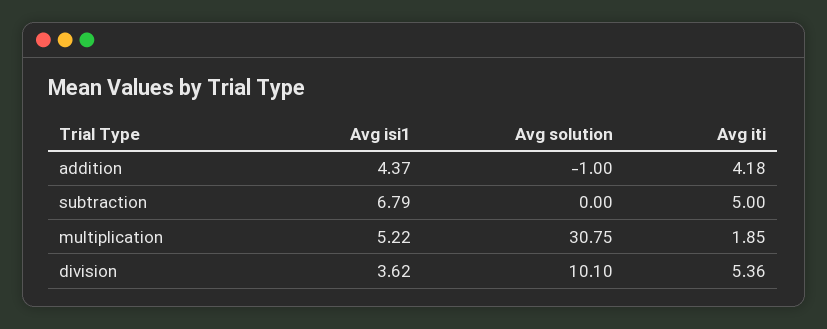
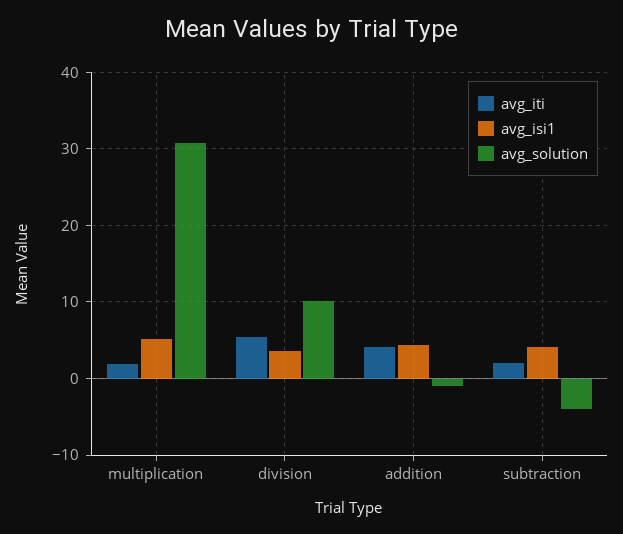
Avg isi1, subtraction: 6.79 -> 4
Avg solution, subtraction: 0 -> -4
Avg iti, subtraction: 5 -> 2

